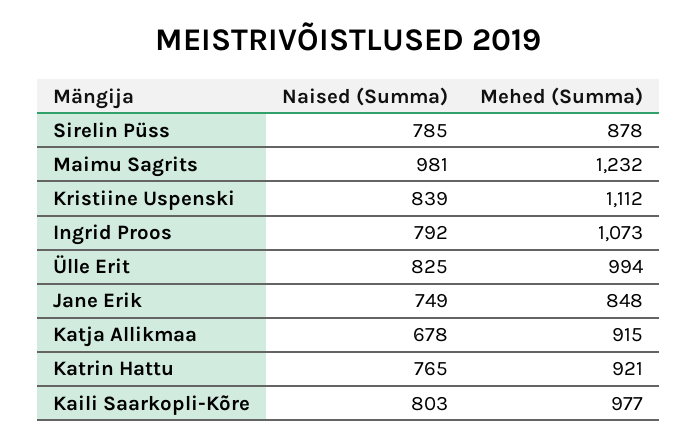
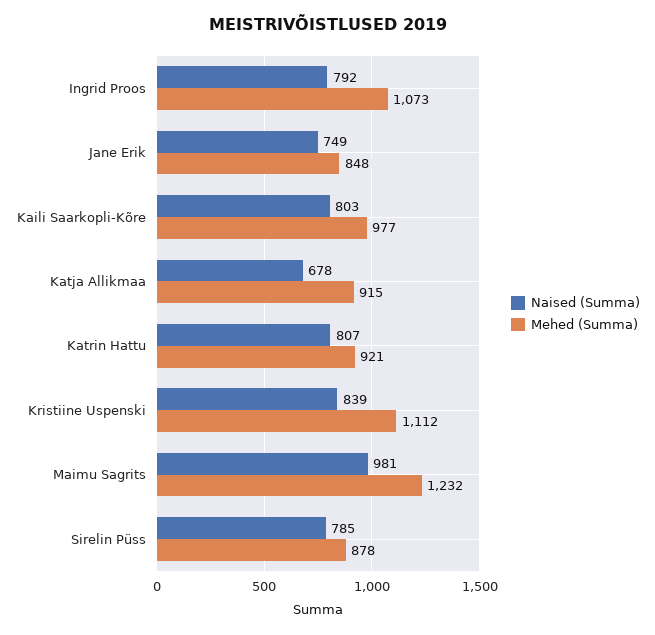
Naised (Summa), Ülle Erit: 825 -> none
Mehed (Summa), Ülle Erit: 994 -> none
Naised (Summa), Katrin Hattu: 765 -> 807

